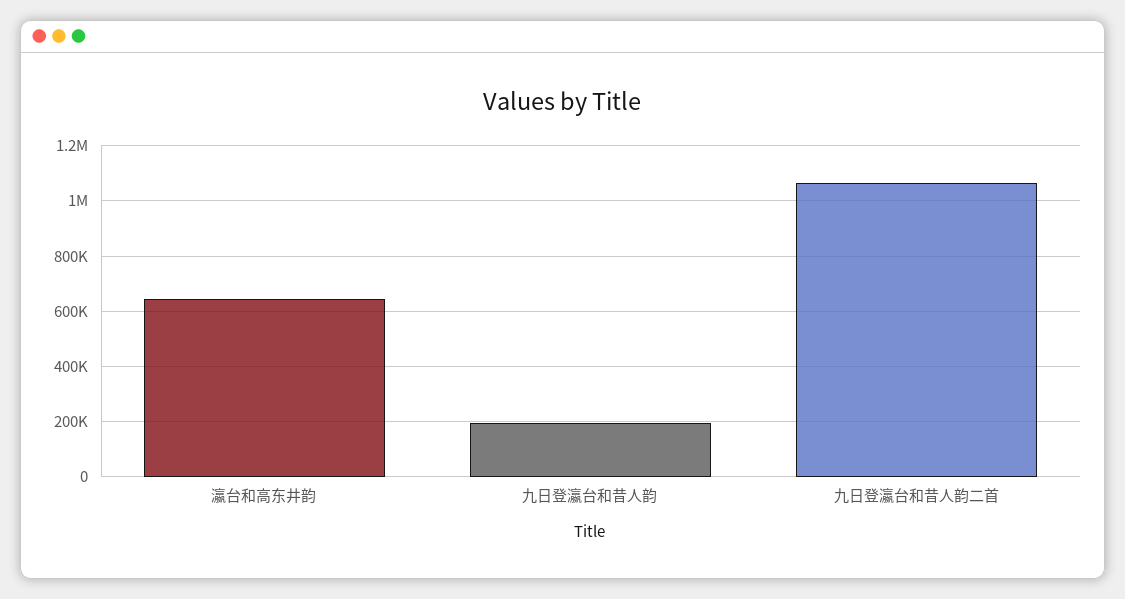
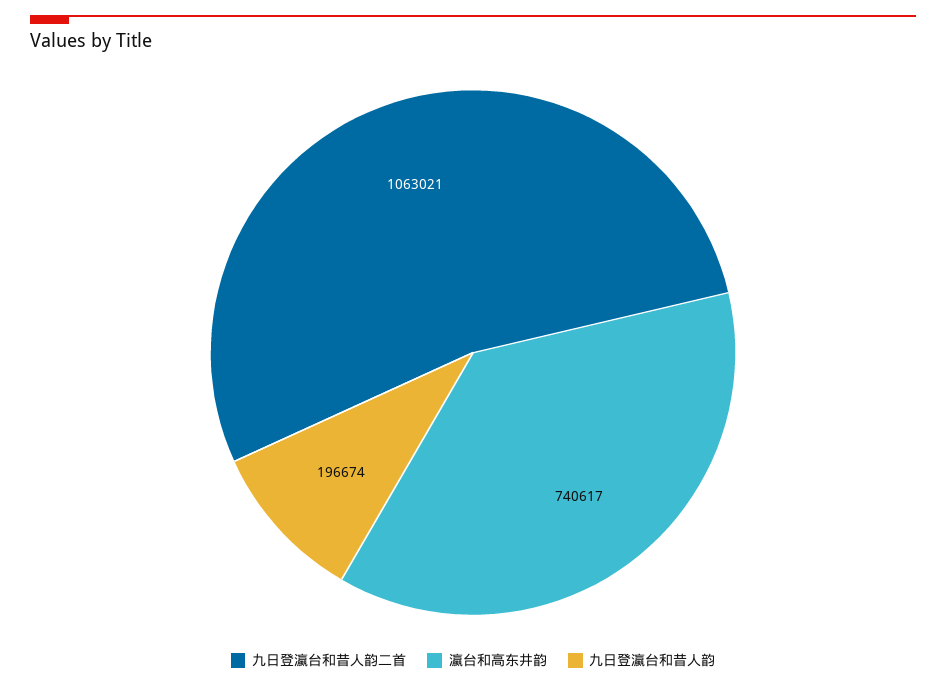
瀛台和高东井韵: 650000 -> 740617

